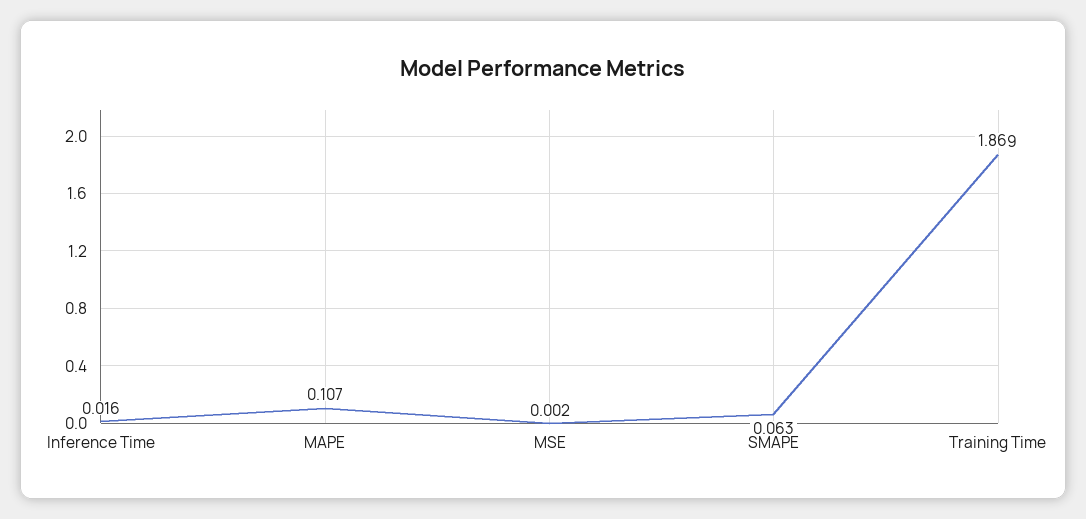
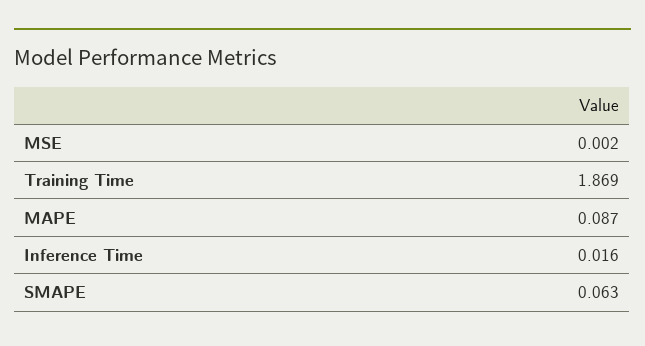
MAPE: 0.107 -> 0.087

